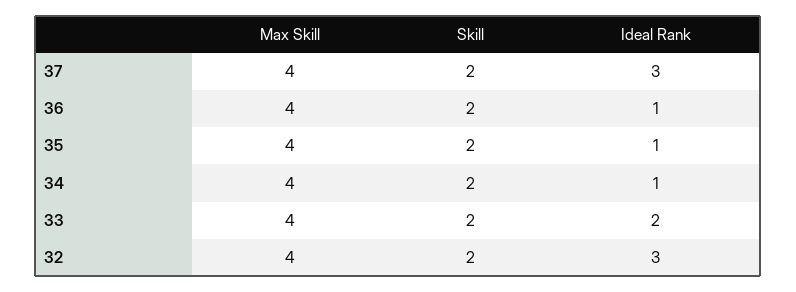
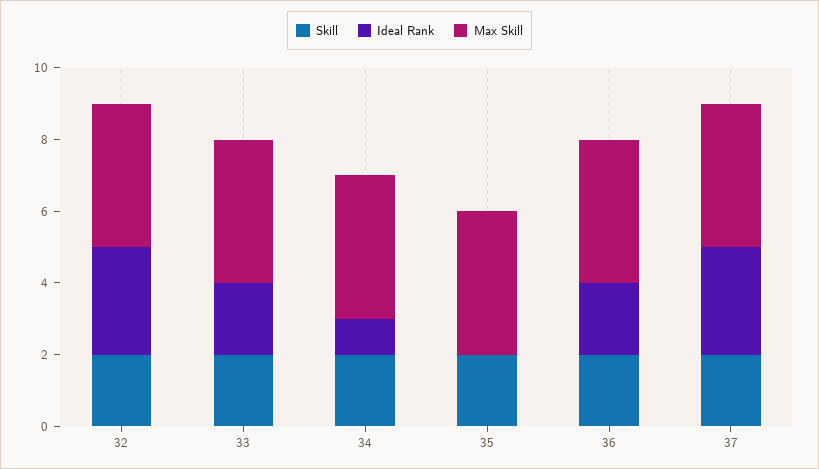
Ideal Rank, 36: 1 -> 2
Ideal Rank, 35: 1 -> 0

